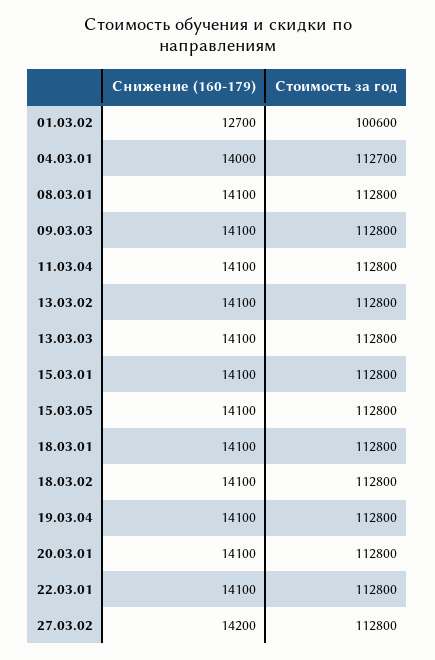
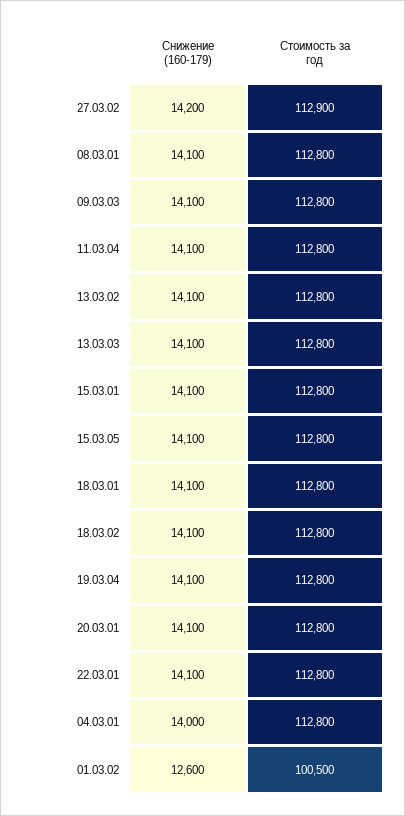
Снижение (160-179), 01.03.02: 12700 -> 12600
Стоимость за год, 01.03.02: 100600 -> 100500
Стоимость за год, 04.03.01: 112700 -> 112800
Стоимость за год, 27.03.02: 112800 -> 112900

